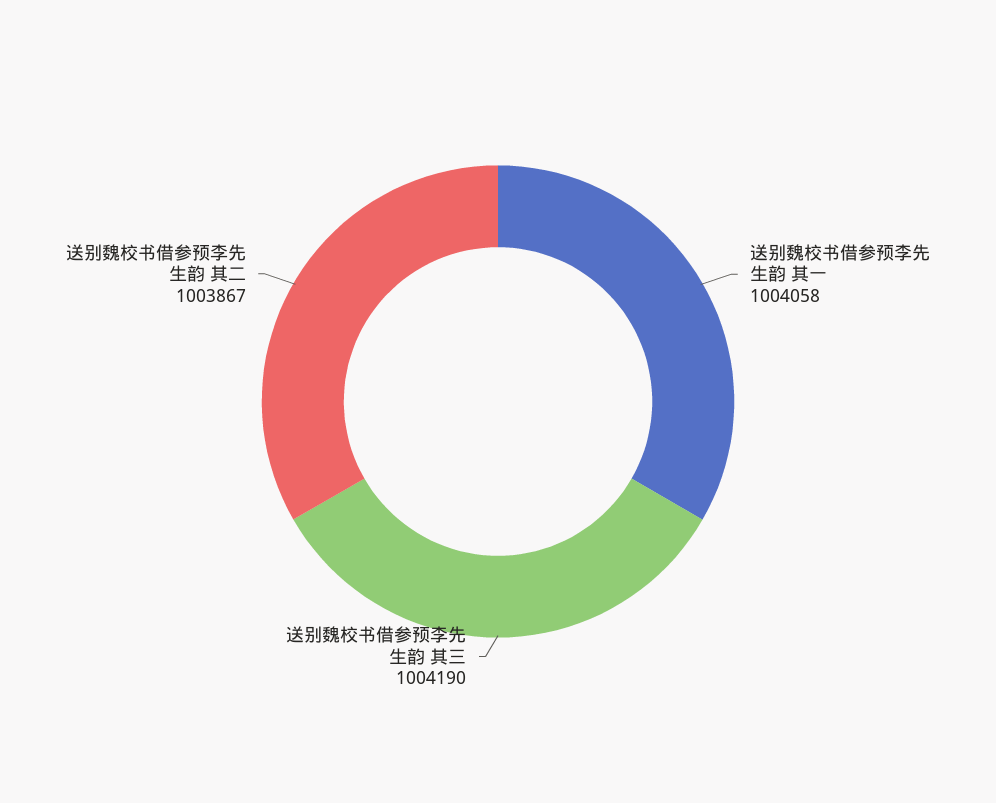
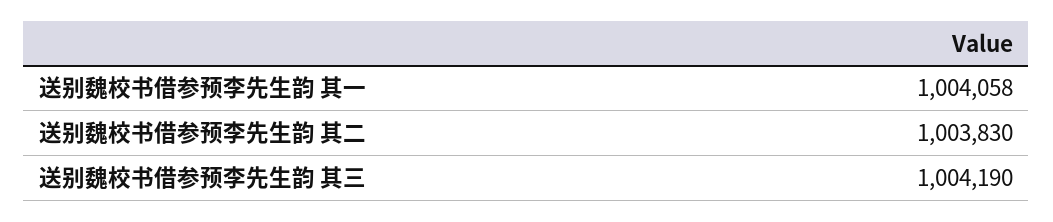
送别魏校书借参预李先生韵 其二: 1003867 -> 1003830

